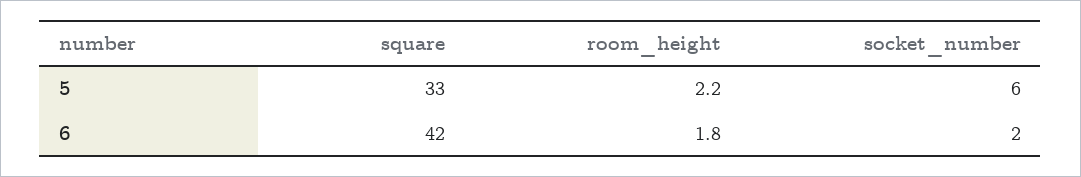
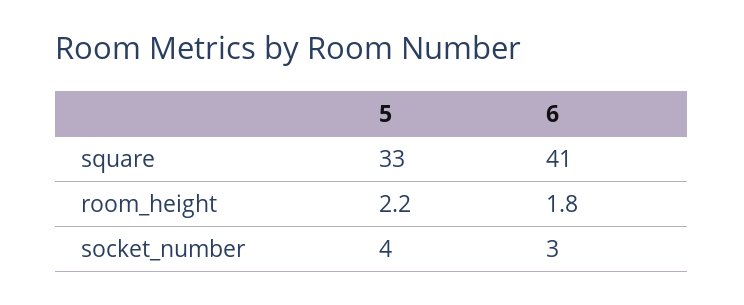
socket_number, 5: 6 -> 4
square, 6: 42 -> 41
socket_number, 6: 2 -> 3

